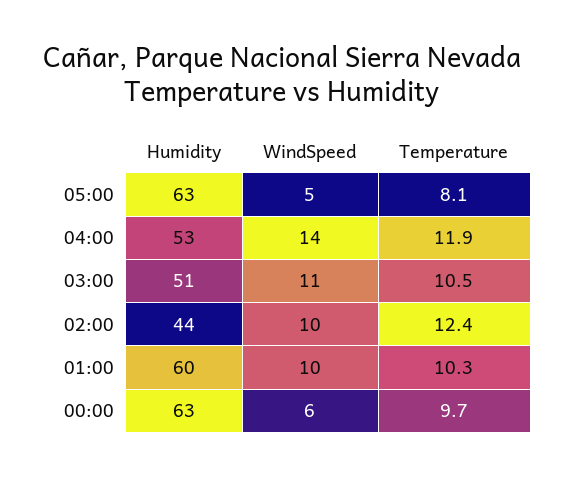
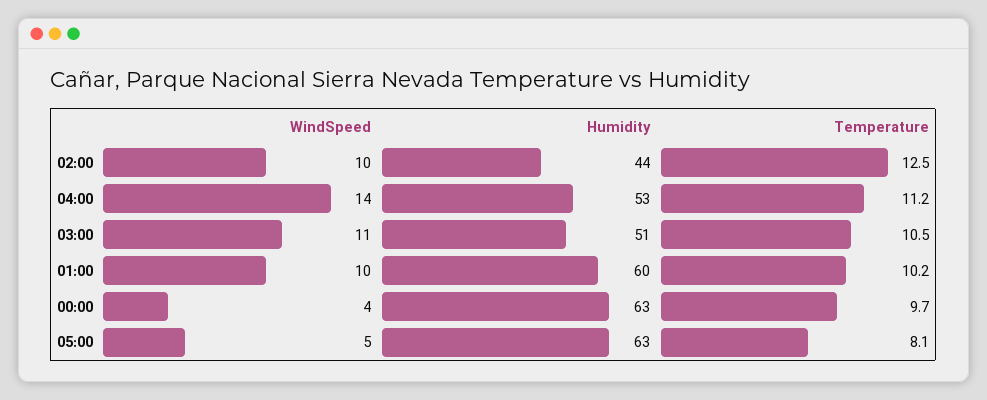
Temperature, 04:00: 11.9 -> 11.2
Temperature, 02:00: 12.4 -> 12.5
Temperature, 01:00: 10.3 -> 10.2
WindSpeed, 00:00: 6 -> 4

